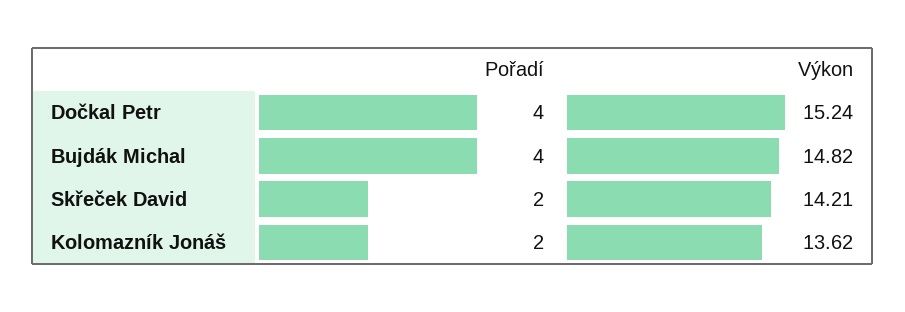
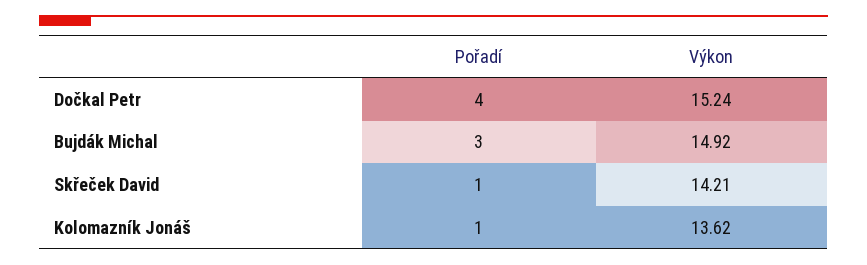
Pořadí, Bujdák Michal: 4 -> 3
Výkon, Bujdák Michal: 14.82 -> 14.92
Pořadí, Skřeček David: 2 -> 1
Pořadí, Kolomazník Jonáš: 2 -> 1

